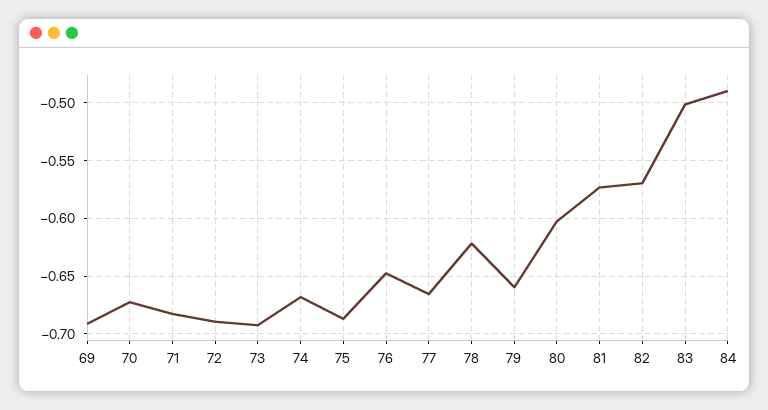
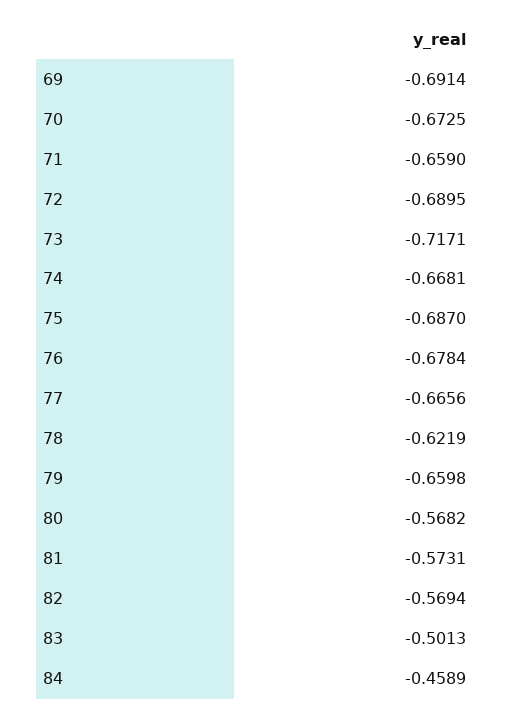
71: -0.68 -> -0.659
73: -0.69 -> -0.7171
76: -0.65 -> -0.6784
80: -0.6 -> -0.5682
84: -0.49 -> -0.4589

